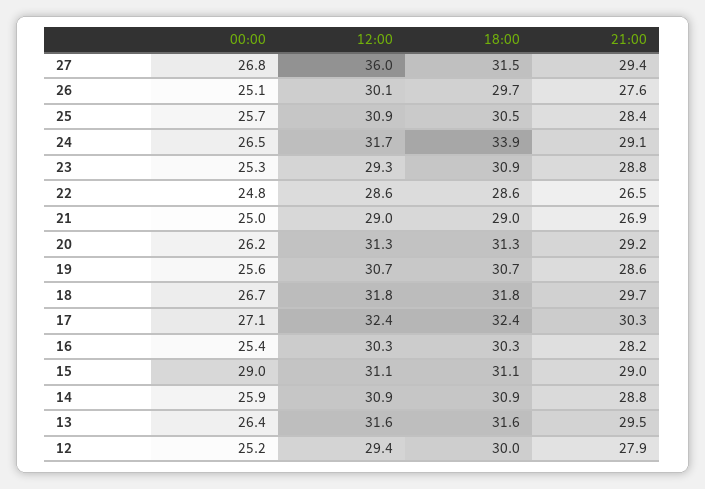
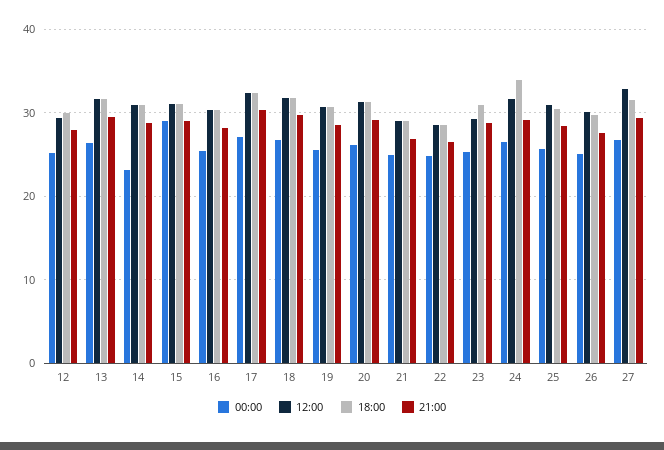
12:00, 27: 36 -> 33
00:00, 14: 25.9 -> 23

